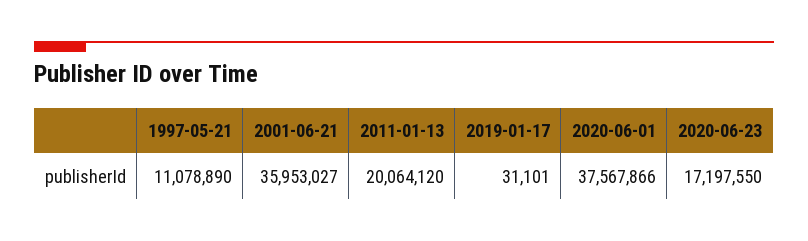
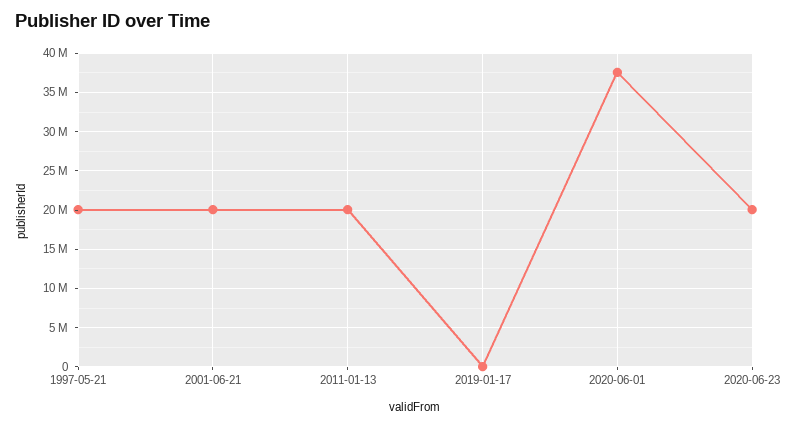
1997-05-21: 11078890 -> 20000000
2001-06-21: 35953027 -> 20000000
2020-06-23: 17197550 -> 20000000

